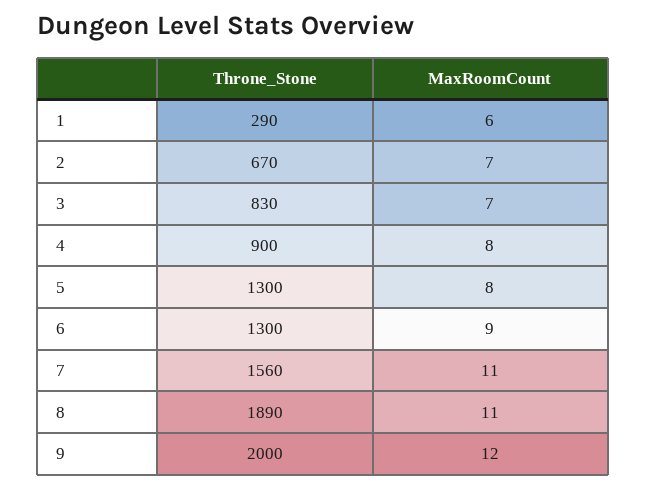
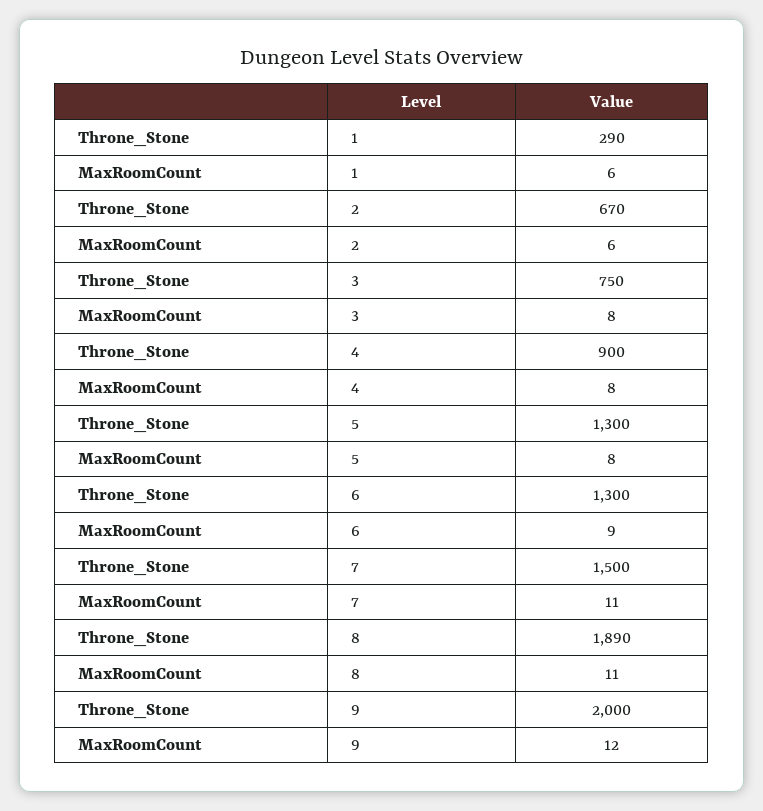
MaxRoomCount, 2: 7 -> 6
Throne_Stone, 3: 830 -> 750
MaxRoomCount, 3: 7 -> 8
Throne_Stone, 7: 1560 -> 1500

